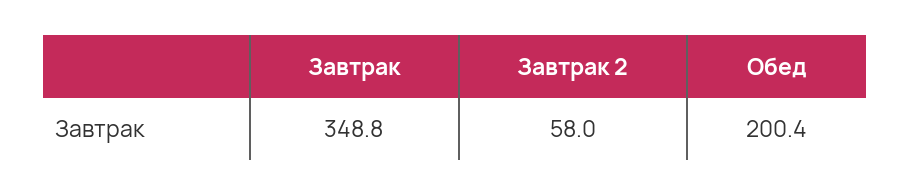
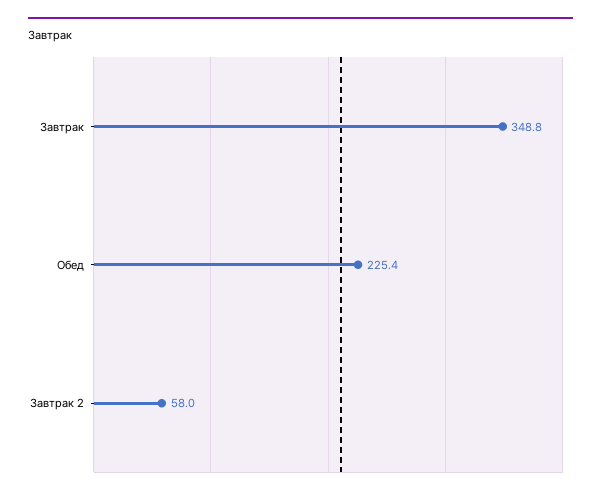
Обед: 200.4 -> 225.4

